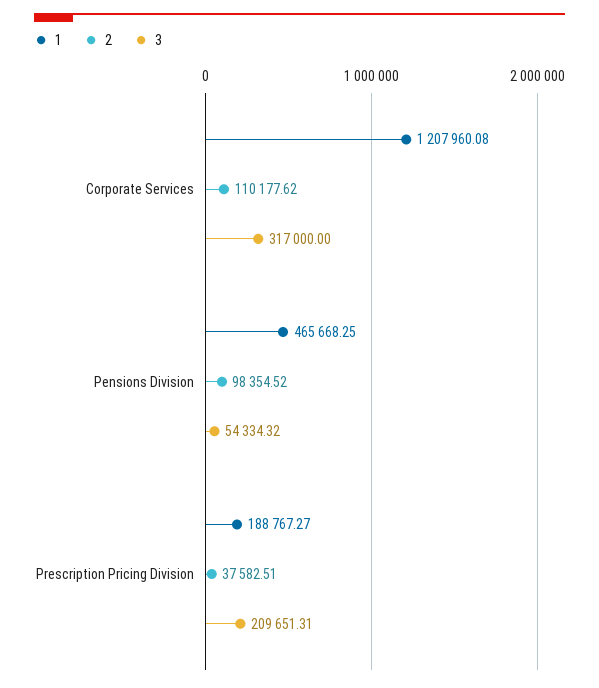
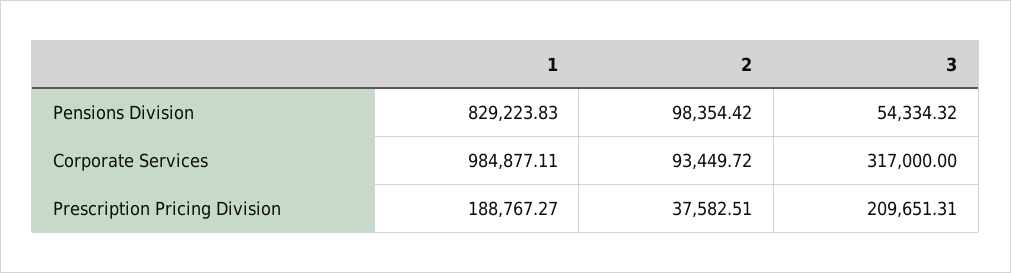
1, Corporate Services: 1207960.08 -> 984877.11
2, Corporate Services: 110177.62 -> 93449.72
1, Pensions Division: 465668.25 -> 829223.83
2, Pensions Division: 98354.52 -> 98354.42

